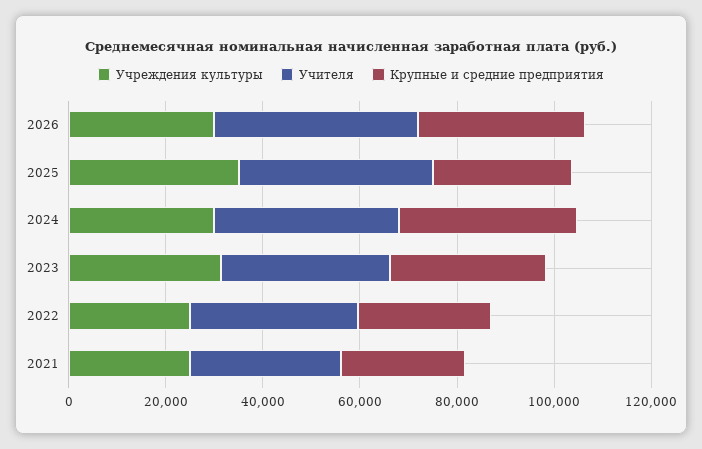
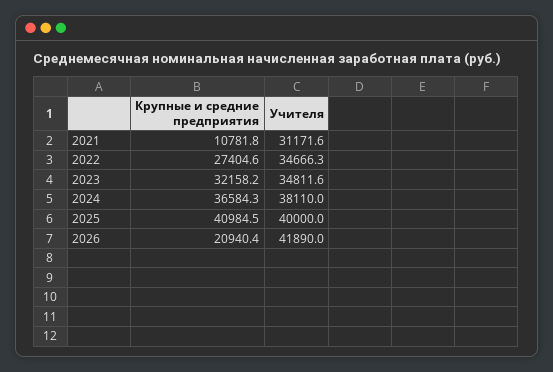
Учреждения культуры, 2026: 30000 -> none
Крупные и средние предприятия, 2026: 35000 -> 20940.4
Учреждения культуры, 2025: 35000 -> none
Крупные и средние предприятия, 2025: 30000 -> 40984.5
Учреждения культуры, 2024: 30000 -> none
Учреждения культуры, 2023: 30000 -> none
Учреждения культуры, 2022: 25000 -> none
Учреждения культуры, 2021: 25000 -> none
Крупные и средние предприятия, 2021: 25000 -> 10781.8

